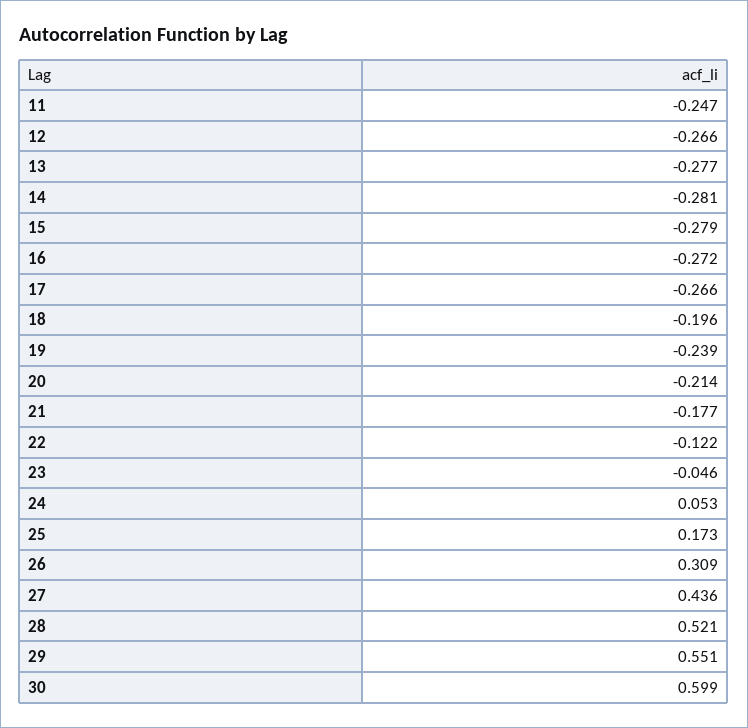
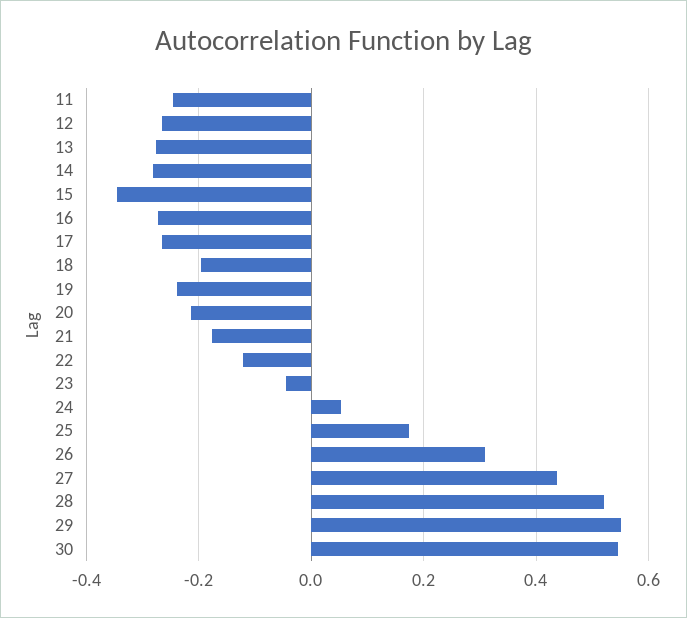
15: -0.279 -> -0.34
30: 0.599 -> 0.54

